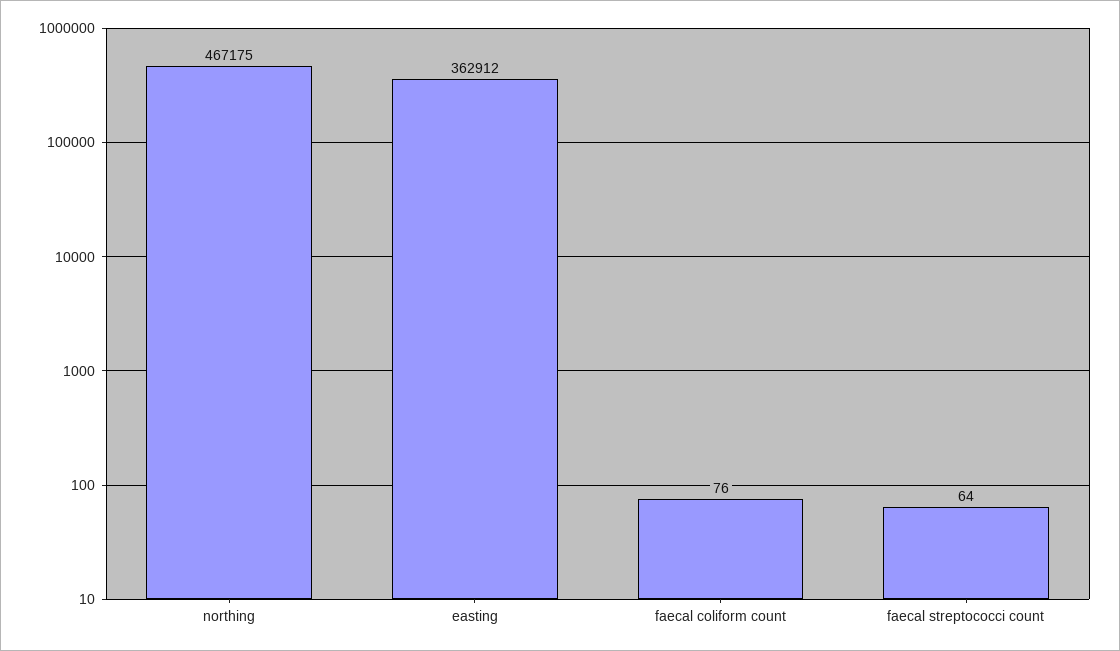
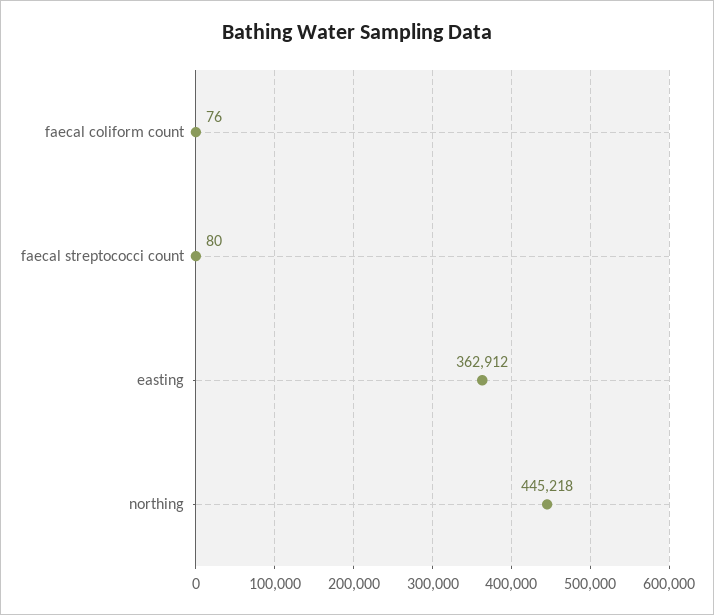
northing: 467175 -> 445218
faecal streptococci count: 64 -> 80

